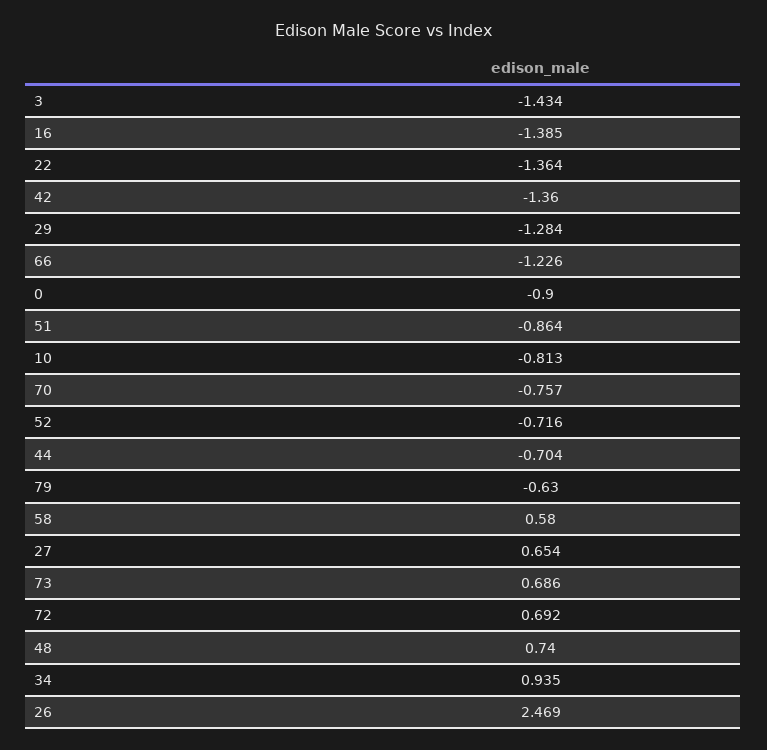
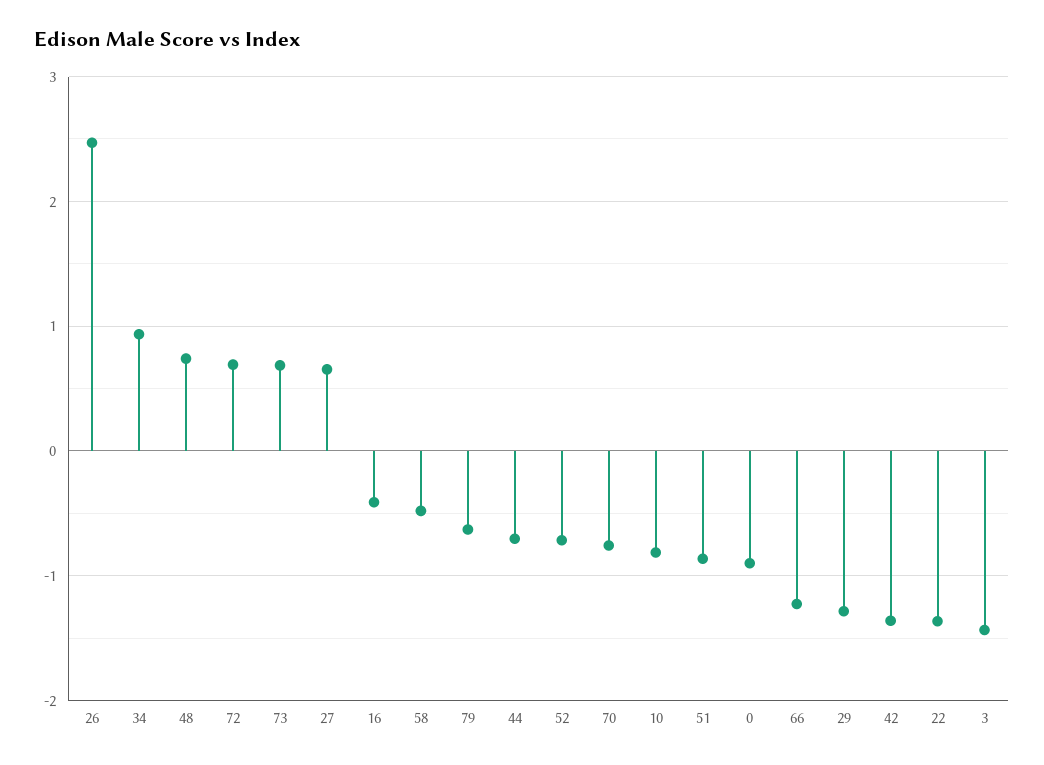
16: -1.385 -> -0.4
58: 0.58 -> -0.5

